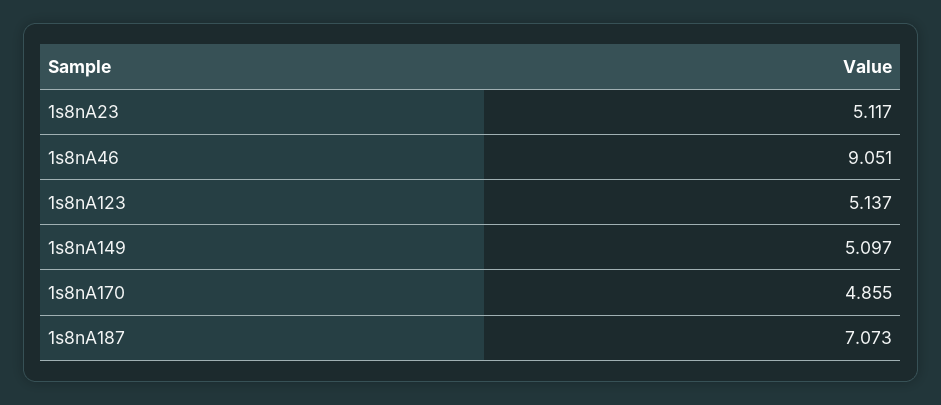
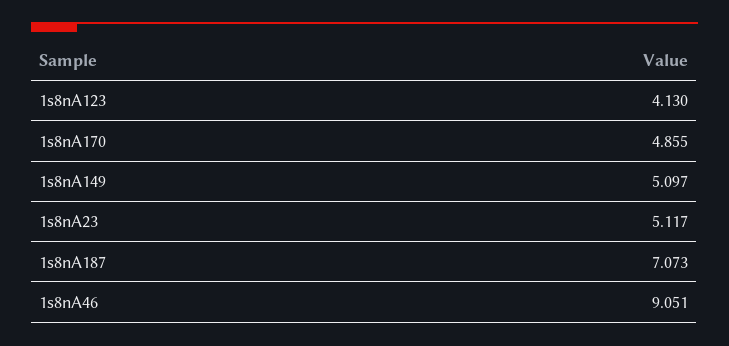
1s8nA123: 5.137 -> 4.13

